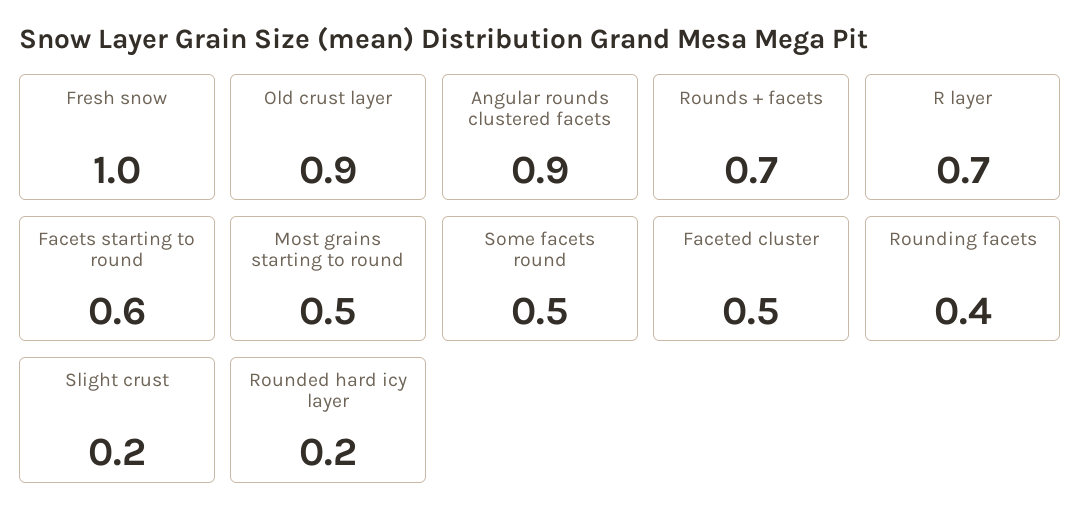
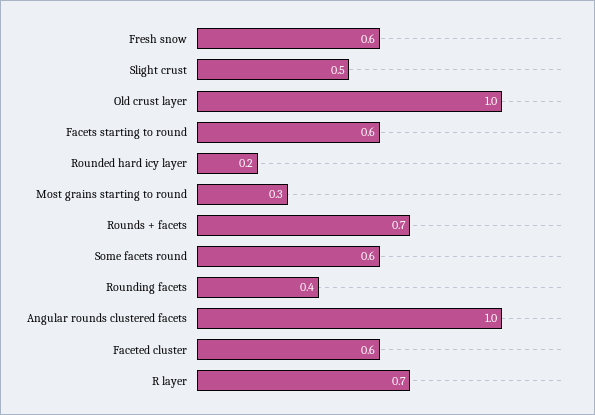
Fresh snow: 1 -> 0.6
Old crust layer: 0.9 -> 1
Angular rounds clustered facets: 0.9 -> 1
Most grains starting to round: 0.5 -> 0.3
Some facets round: 0.5 -> 0.6
Faceted cluster: 0.5 -> 0.6
Slight crust: 0.2 -> 0.5

